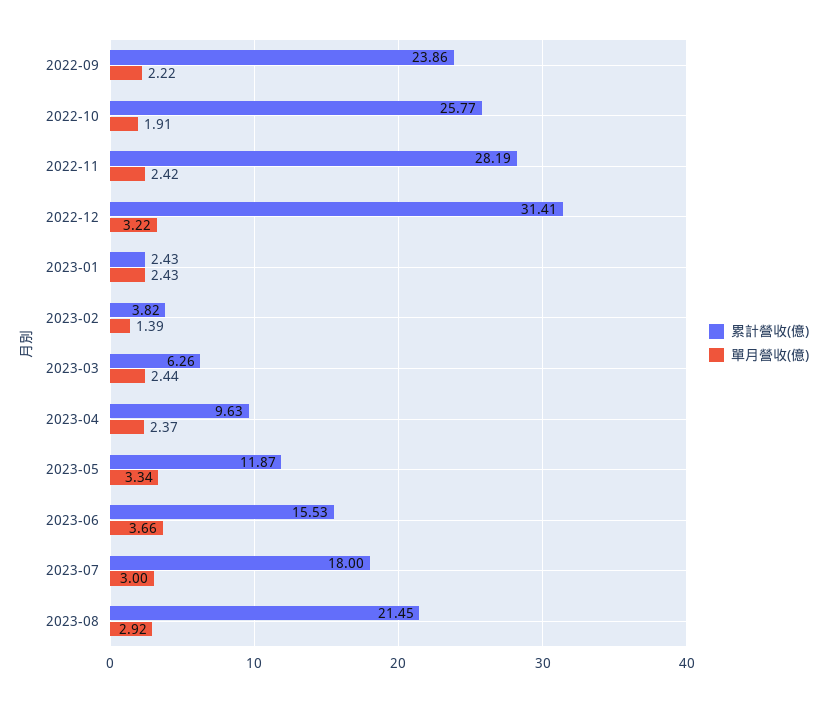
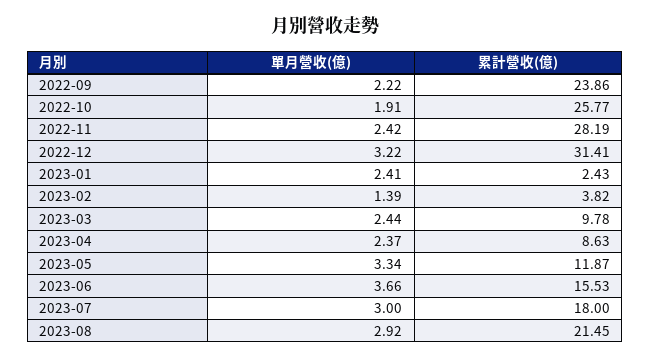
單月營收(億), 2023-01: 2.43 -> 2.41
累計營收(億), 2023-03: 6.26 -> 9.78
累計營收(億), 2023-04: 9.63 -> 8.63

